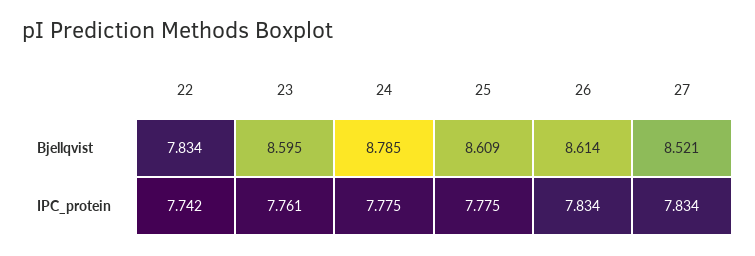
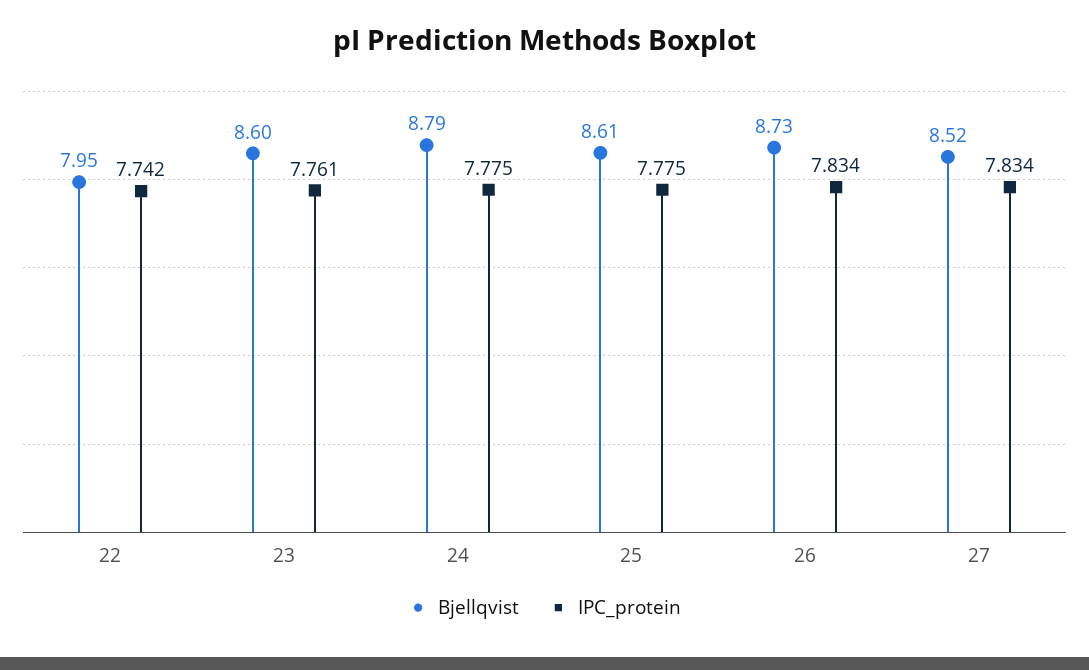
Bjellqvist, 22: 7.834 -> 7.95
Bjellqvist, 26: 8.614 -> 8.73

